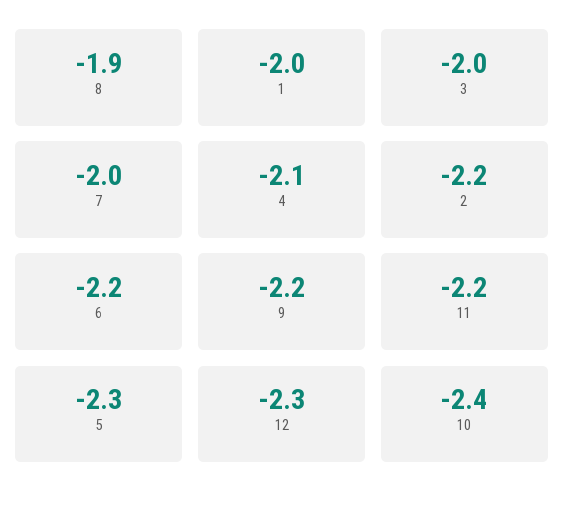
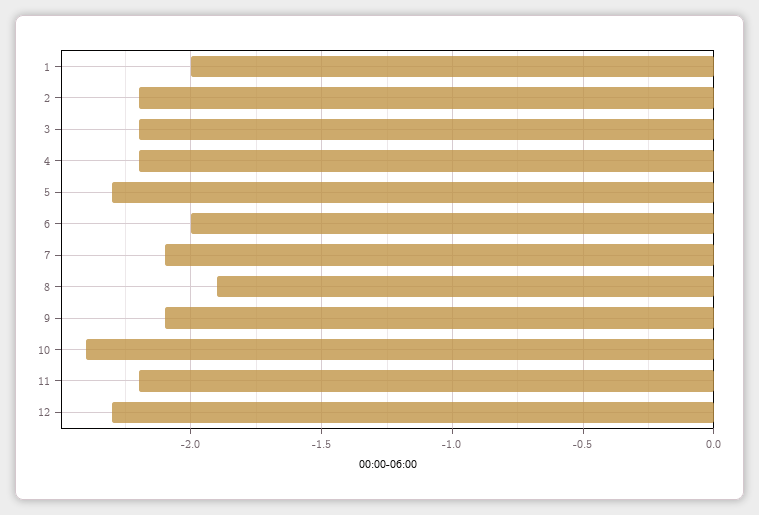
3: -2 -> -2.2
7: -2 -> -2.1
4: -2.1 -> -2.2
6: -2.2 -> -2
9: -2.2 -> -2.1

